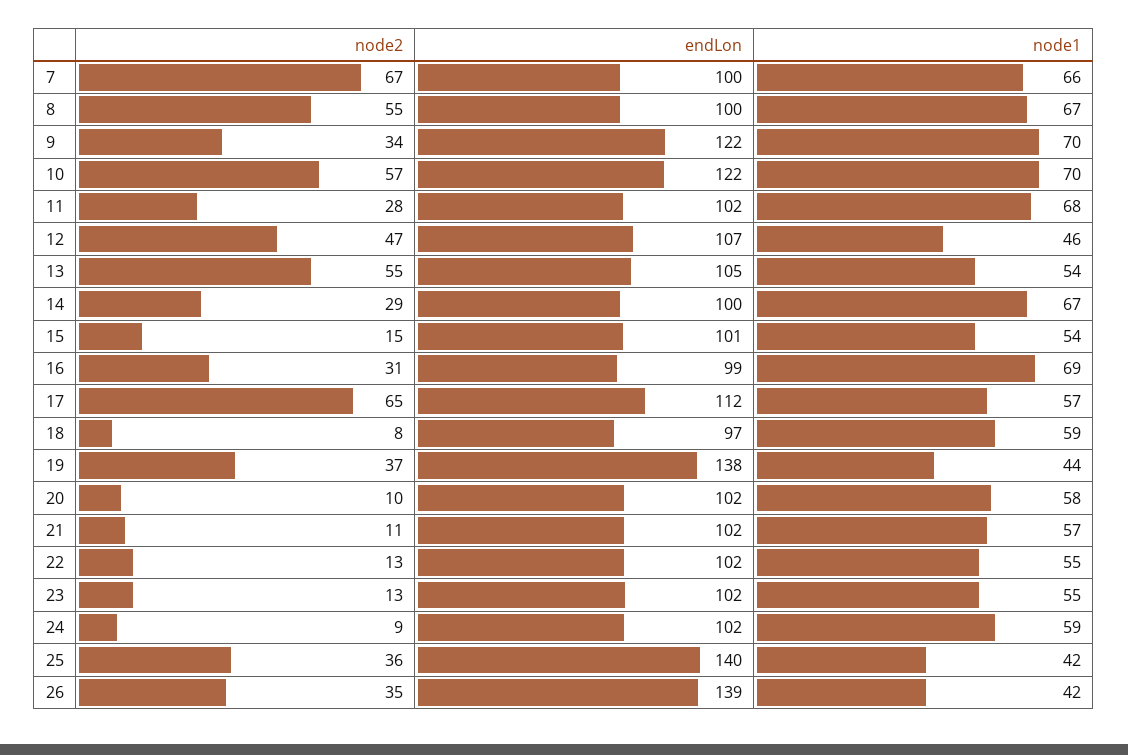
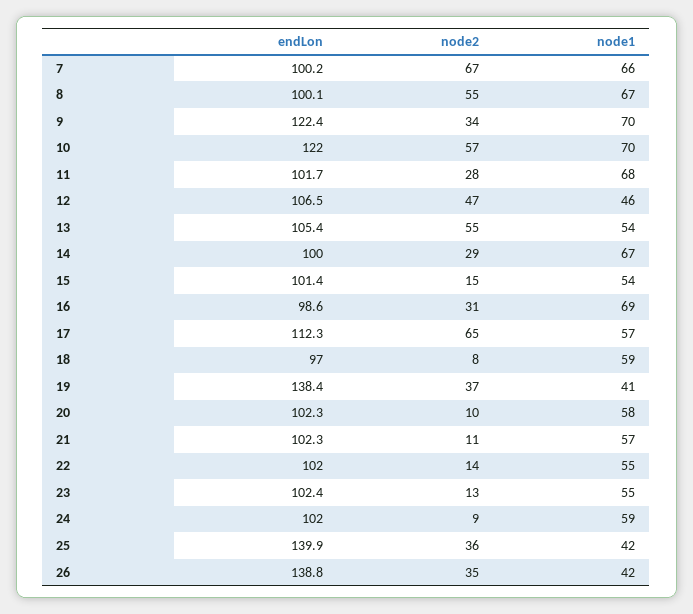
node1, 19: 44 -> 41
node2, 22: 13 -> 14

